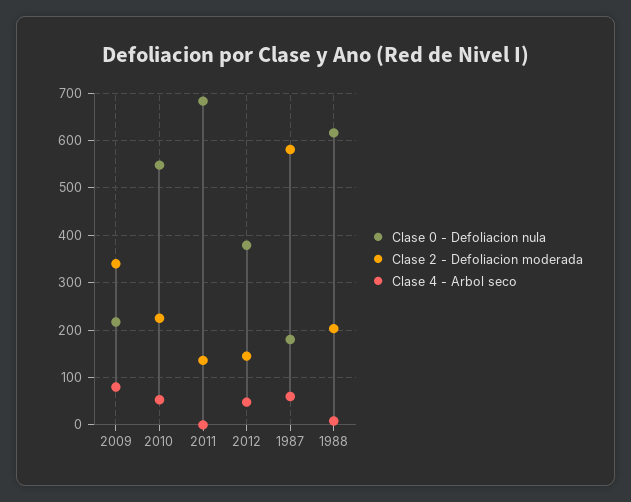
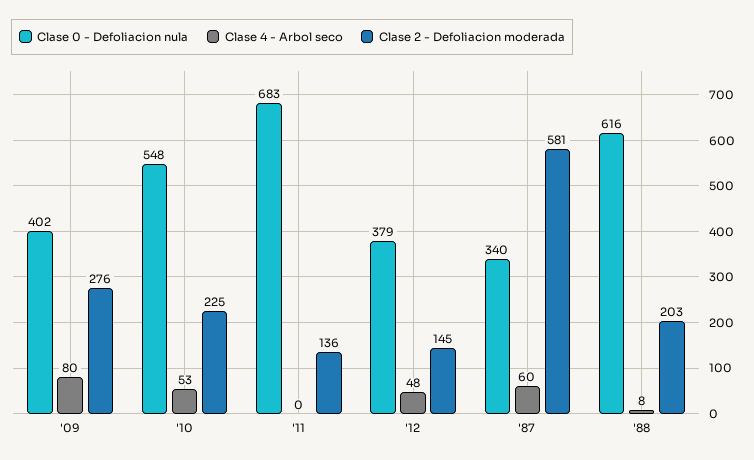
Clase 0 - Defoliacion nula, 2009: 220 -> 402
Clase 2 - Defoliacion moderada, 2009: 340 -> 276
Clase 0 - Defoliacion nula, 1987: 180 -> 340

